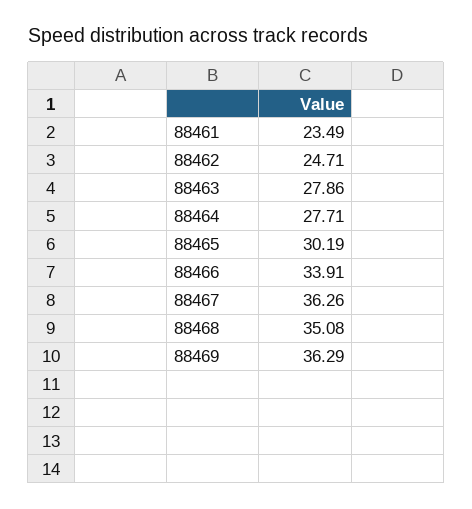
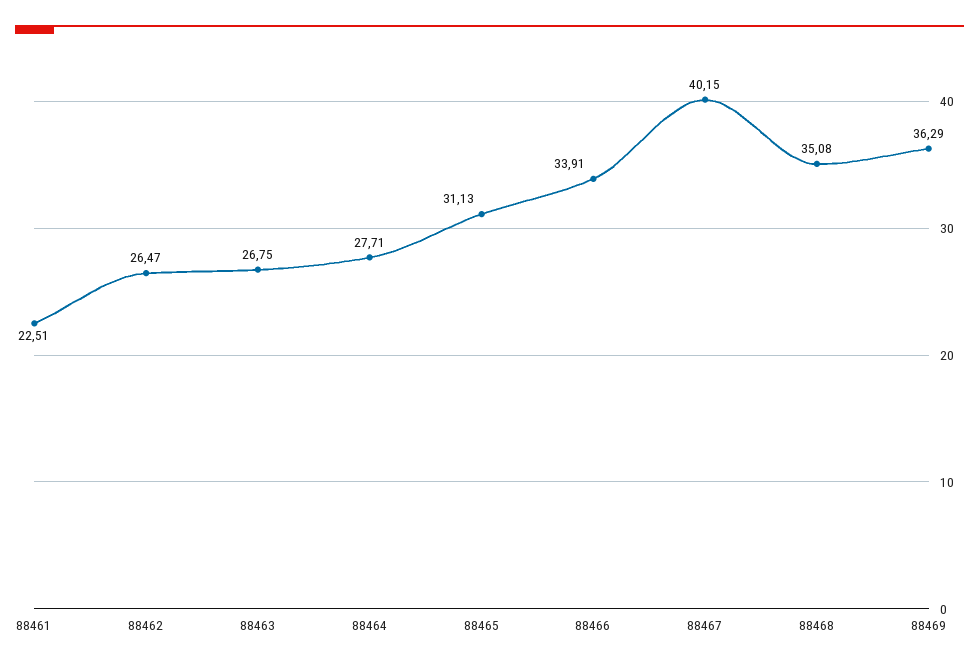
88461: 23.49 -> 22.51
88462: 24.71 -> 26.47
88463: 27.86 -> 26.75
88465: 30.19 -> 31.13
88467: 36.26 -> 40.15

